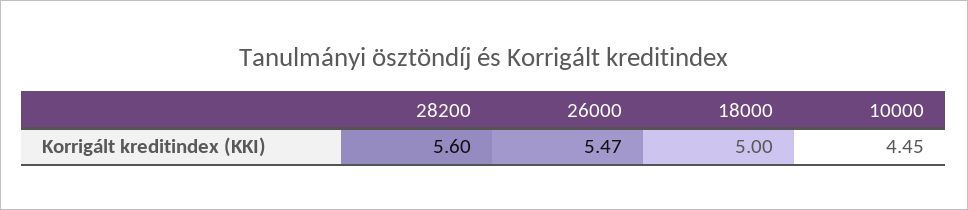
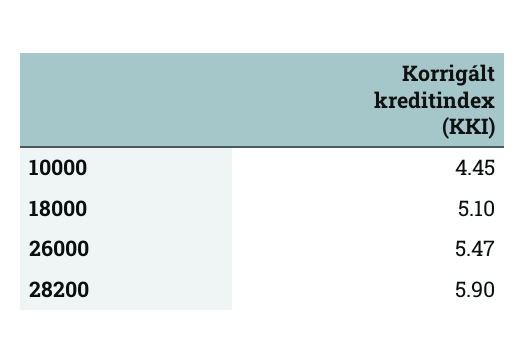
28200: 5.6 -> 5.9
18000: 5 -> 5.1

